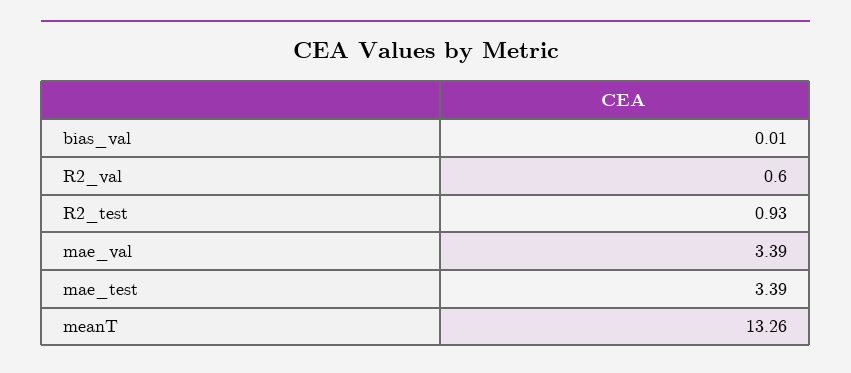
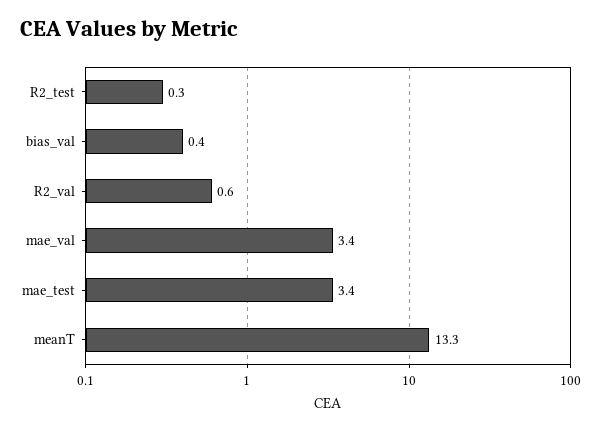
bias_val: 0.01 -> 0.4
R2_test: 0.93 -> 0.3

